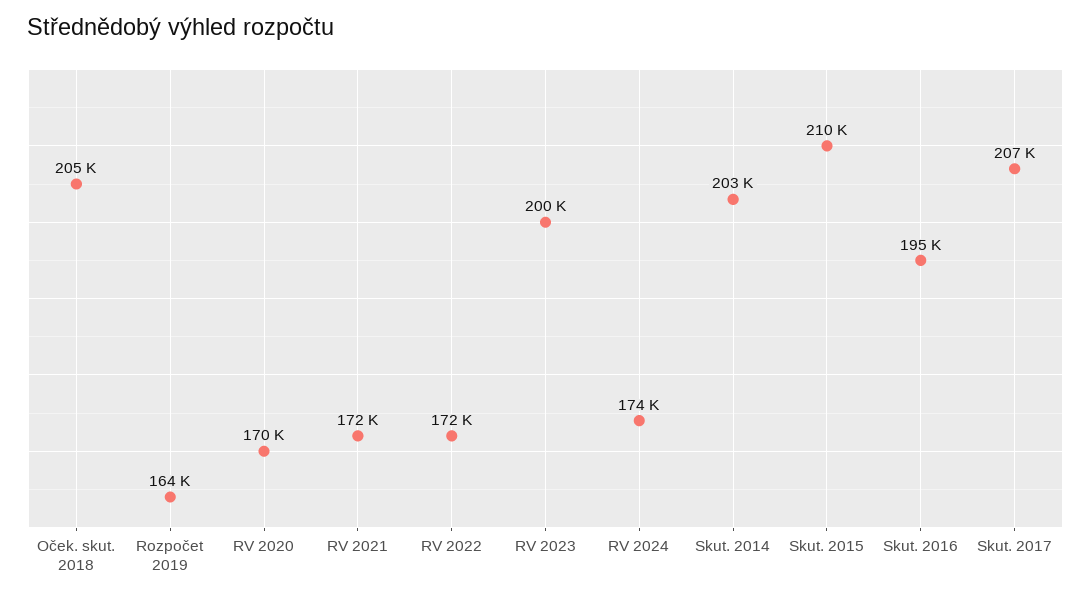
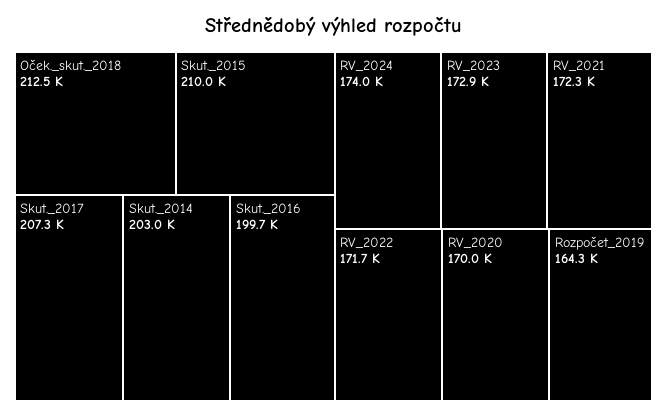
Oček. skut. 2018: 205000 -> 212500
RV 2023: 200000 -> 172900
Skut. 2016: 195000 -> 199700

